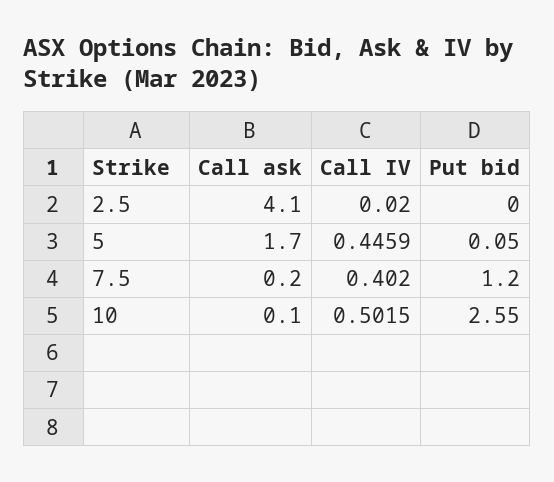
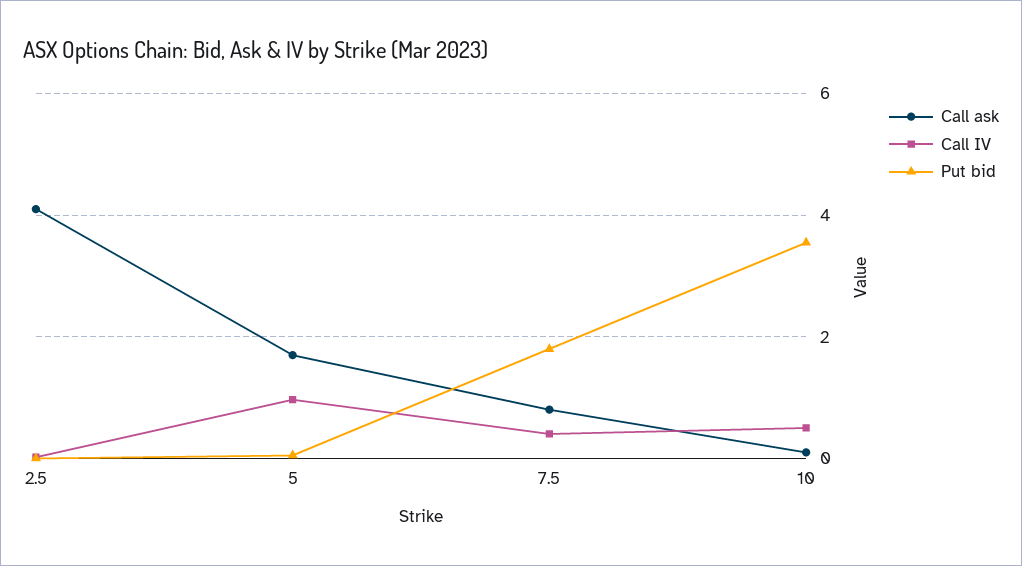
Call IV, 5: 0.4459 -> 1
Call ask, 7.5: 0.2 -> 0.8
Put bid, 7.5: 1.2 -> 1.8
Put bid, 10: 2.55 -> 3.6

